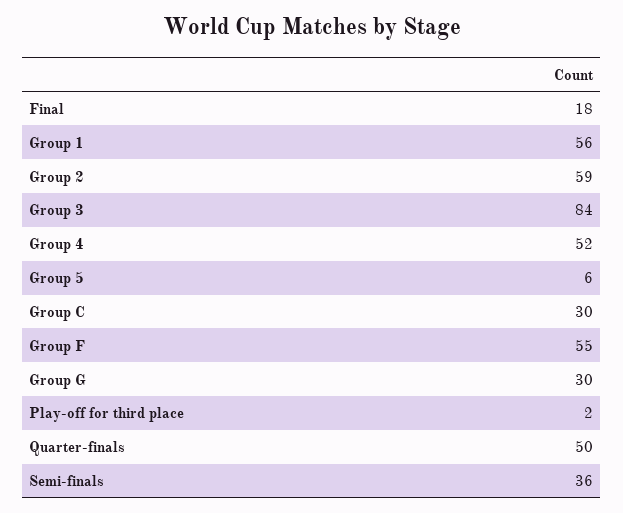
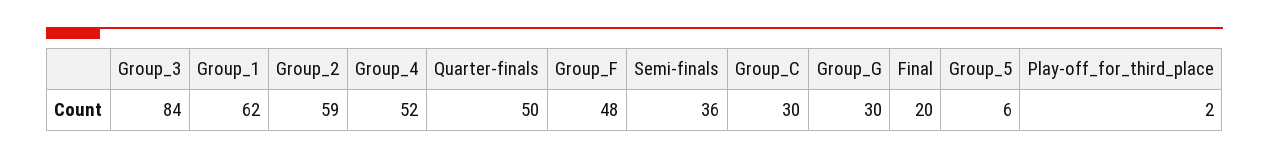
Final: 18 -> 20
Group 1: 56 -> 62
Group F: 55 -> 48

